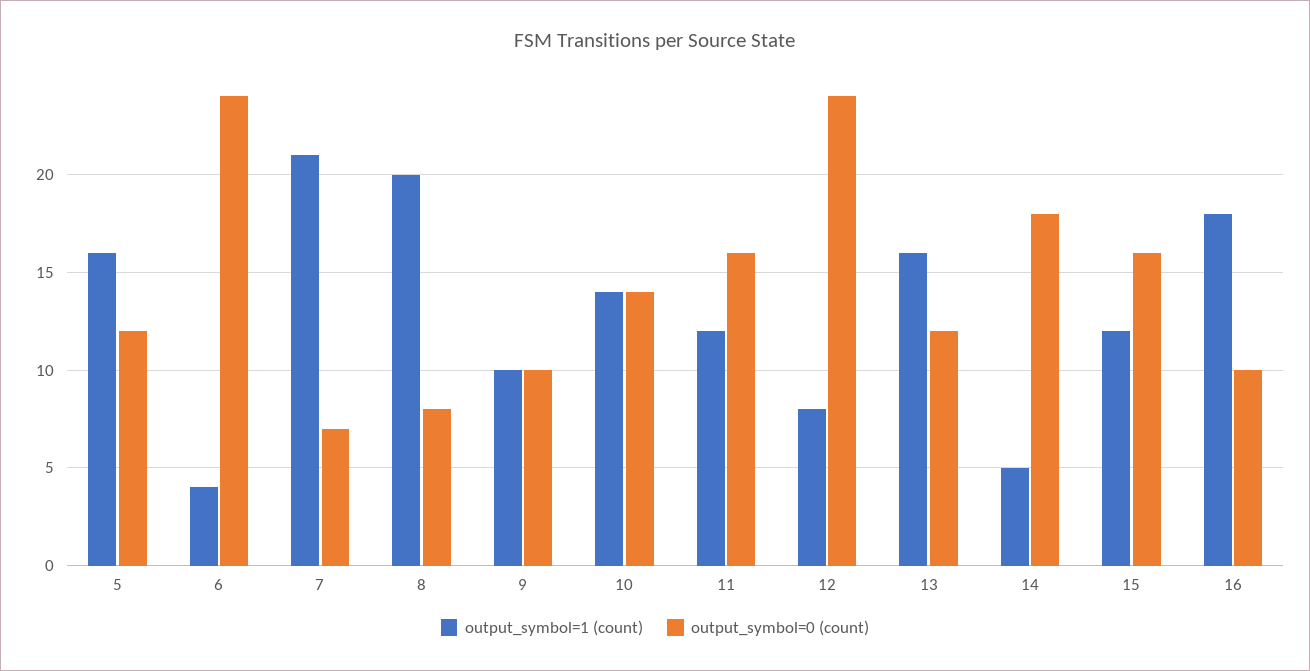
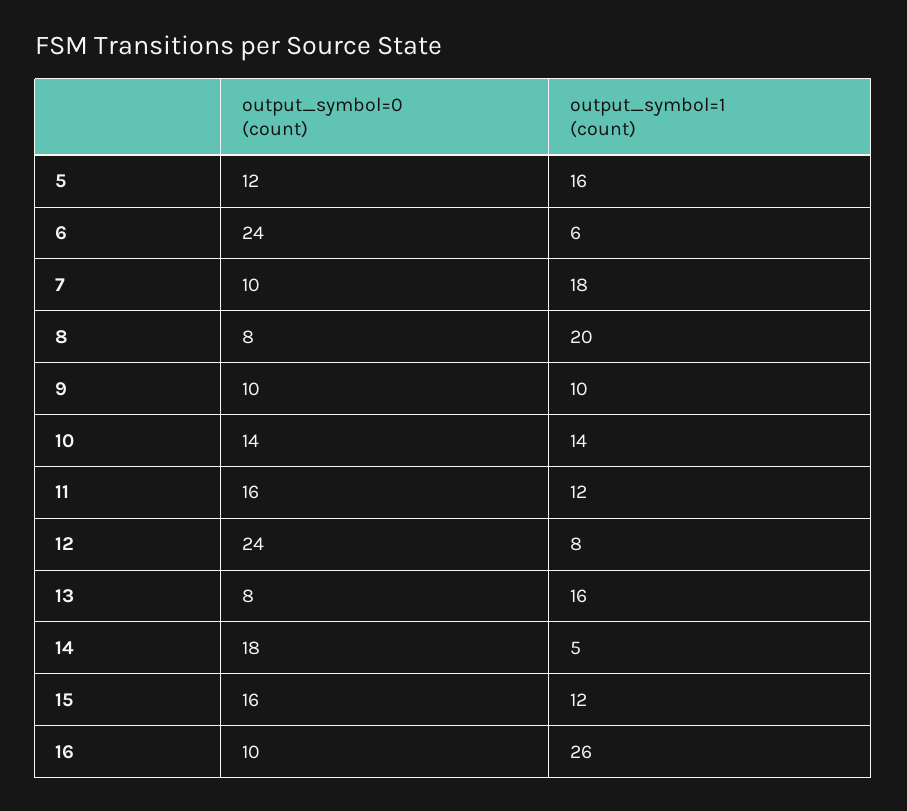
output_symbol=1 (count), 6: 4 -> 6
output_symbol=1 (count), 7: 21 -> 18
output_symbol=0 (count), 7: 7 -> 10
output_symbol=0 (count), 13: 12 -> 8
output_symbol=1 (count), 16: 18 -> 26

